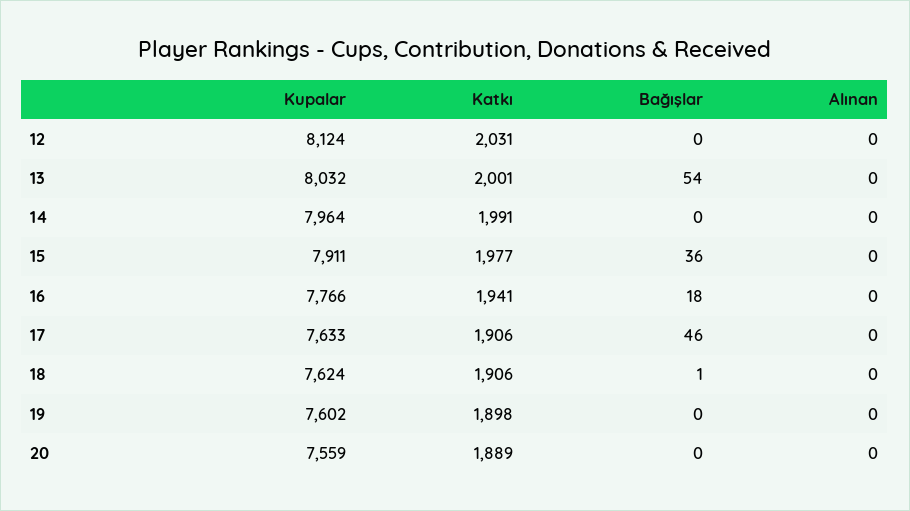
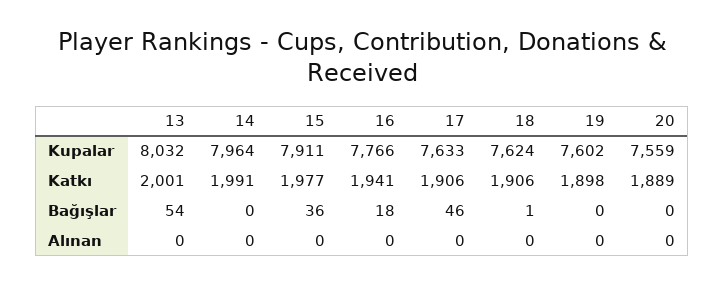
Kupalar, 12: 8124 -> none
Katkı, 12: 2031 -> none
Bağışlar, 12: 0 -> none
Alınan, 12: 0 -> none

